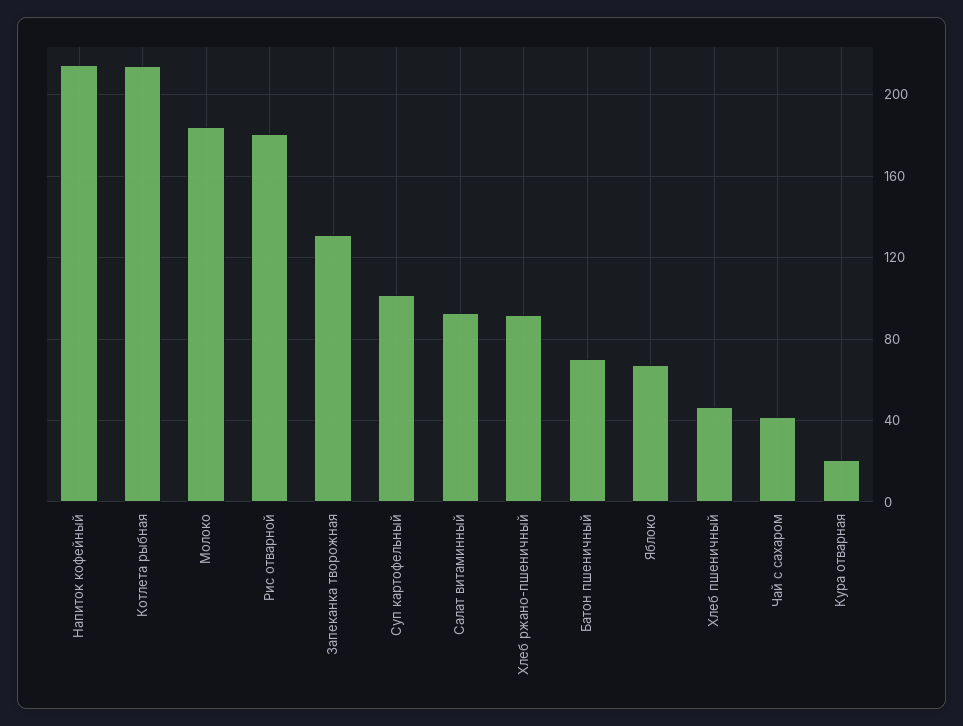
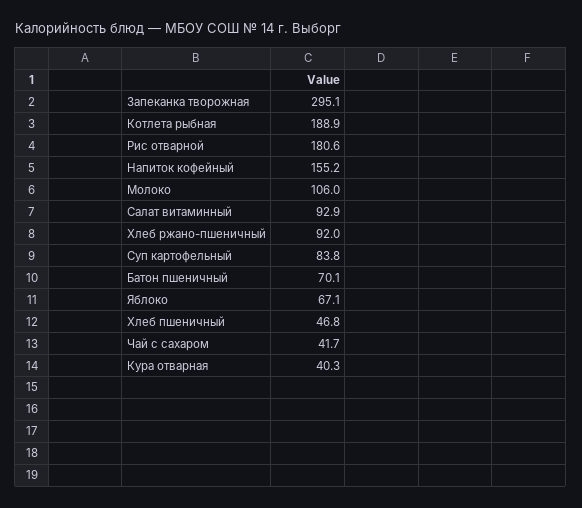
Напиток кофейный: 215 -> 155.2
Котлета рыбная: 215 -> 188.9
Молоко: 185 -> 106
Запеканка творожная: 130 -> 295.1
Суп картофельный: 100 -> 83.8
Кура отварная: 20 -> 40.3

